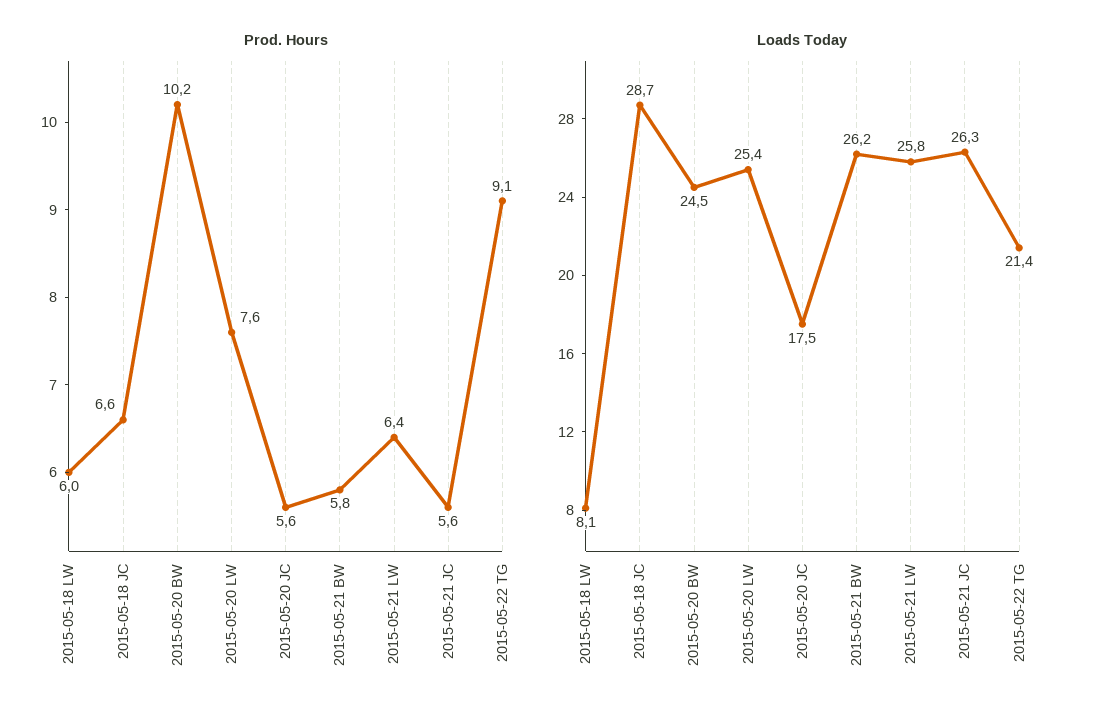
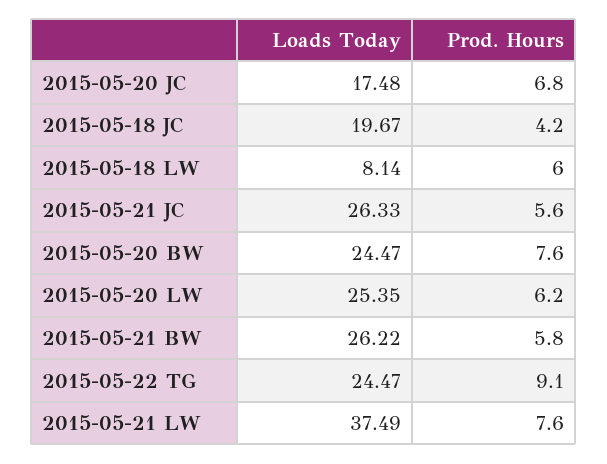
Prod. Hours, 2015-05-18 JC: 6.6 -> 4.2
Prod. Hours, 2015-05-20 BW: 10.2 -> 7.6
Prod. Hours, 2015-05-20 LW: 7.6 -> 6.2
Prod. Hours, 2015-05-20 JC: 5.6 -> 6.8
Prod. Hours, 2015-05-21 LW: 6.4 -> 7.6
Loads Today, 2015-05-18 JC: 28.7 -> 19.67
Loads Today, 2015-05-21 LW: 25.8 -> 37.49
Loads Today, 2015-05-22 TG: 21.4 -> 24.47

